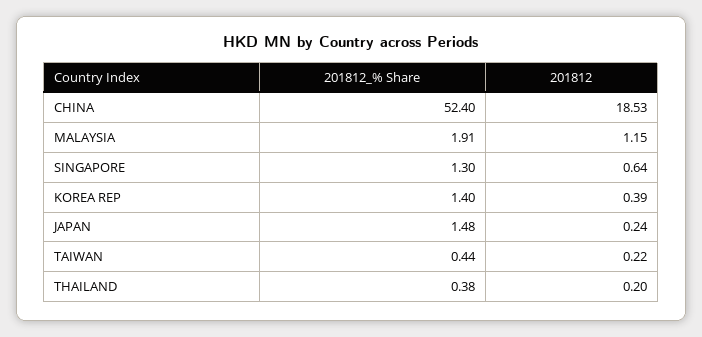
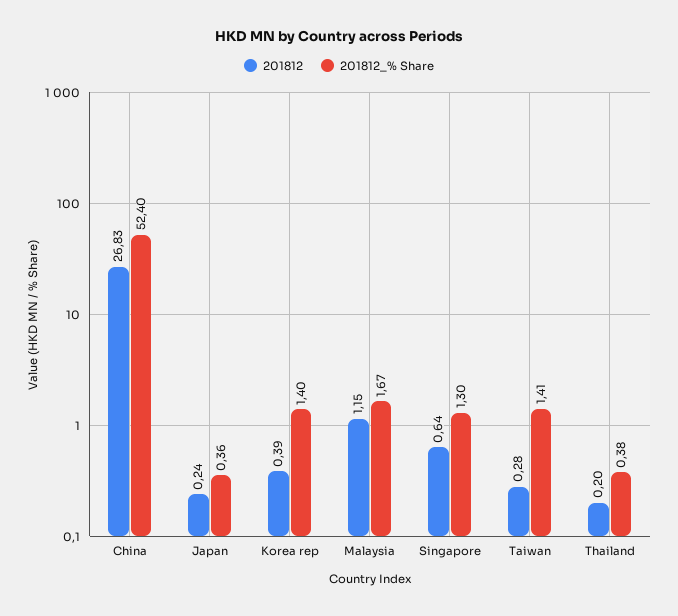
201812, CHINA: 18.53 -> 26.83
201812_% Share, MALAYSIA: 1.91 -> 1.67
201812_% Share, JAPAN: 1.48 -> 0.36
201812_% Share, TAIWAN: 0.44 -> 1.41
201812, TAIWAN: 0.22 -> 0.28

